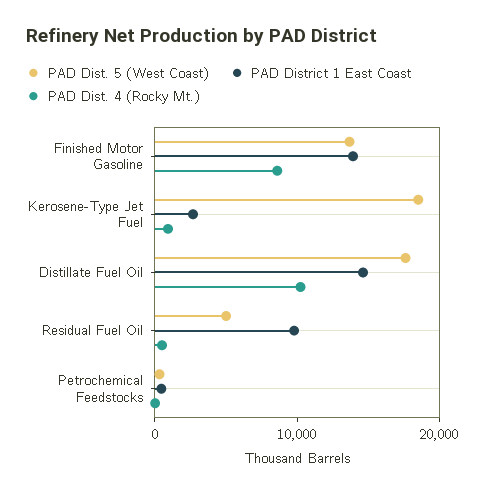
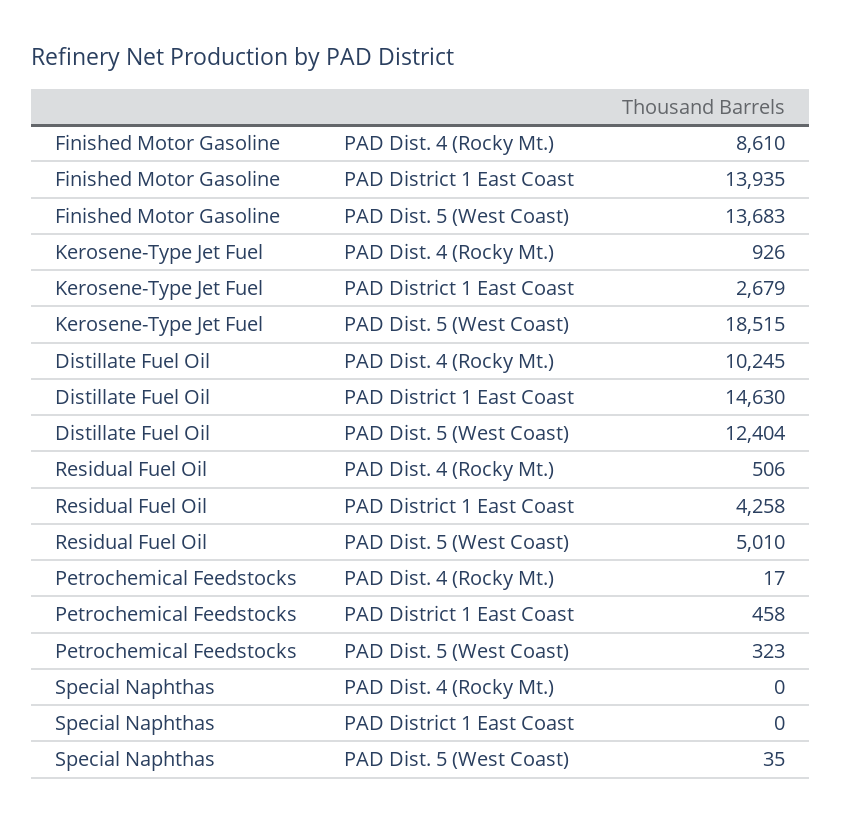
PAD Dist. 5 (West Coast), Distillate Fuel Oil: 18000 -> 12404
PAD District 1 East Coast, Residual Fuel Oil: 10000 -> 4258
PAD Dist. 4 (Rocky Mt.), Special Naphthas: none -> 0
PAD District 1 East Coast, Special Naphthas: none -> 0
PAD Dist. 5 (West Coast), Special Naphthas: none -> 35

